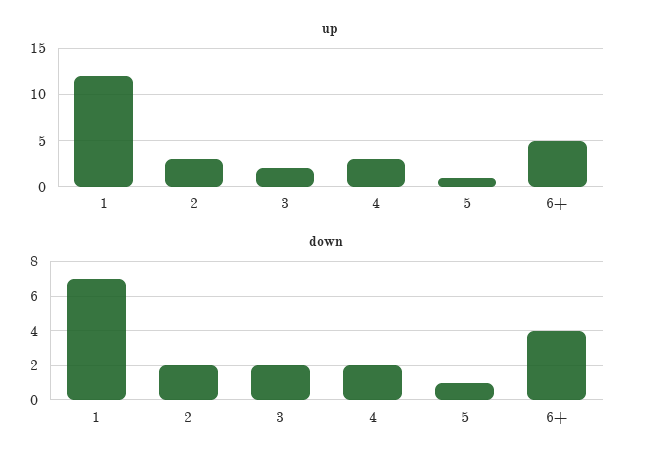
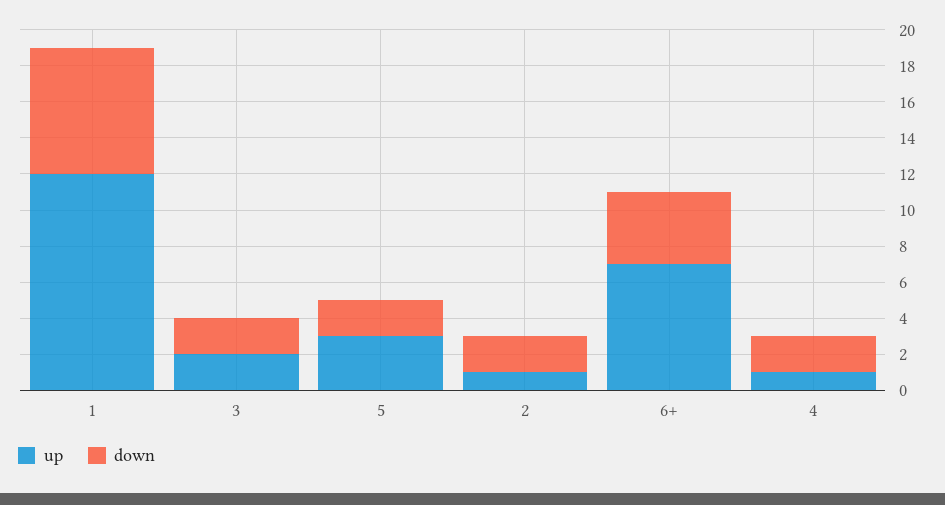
up, 2: 3 -> 1
up, 4: 3 -> 1
up, 5: 1 -> 3
up, 6+: 5 -> 7
down, 5: 1 -> 2

